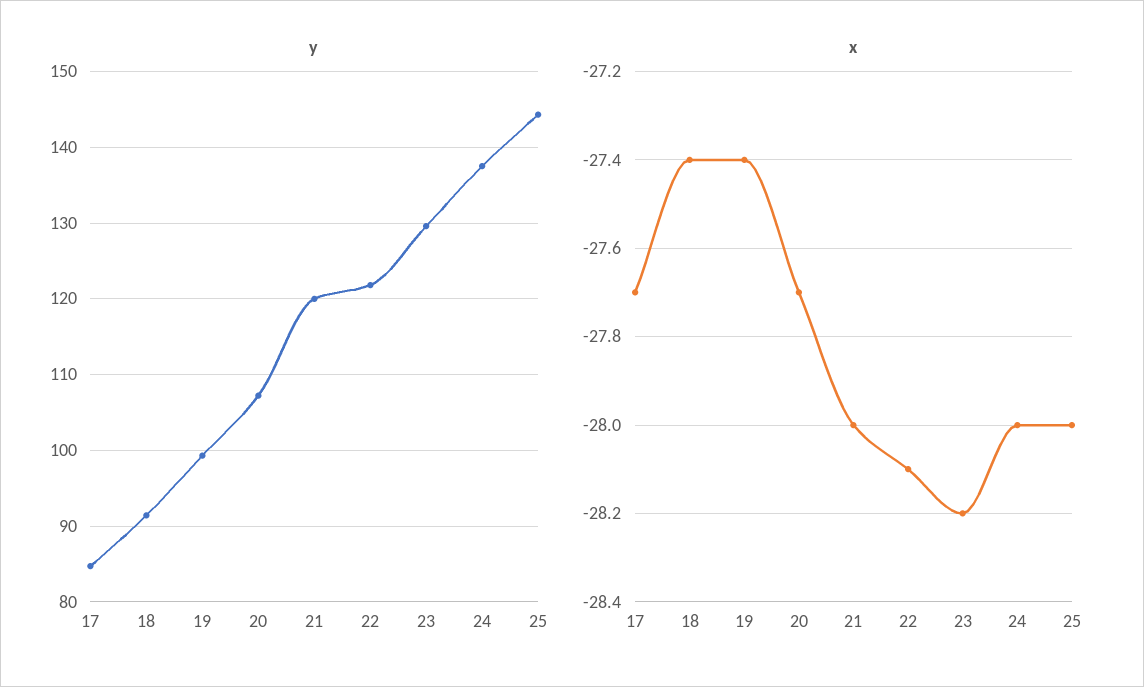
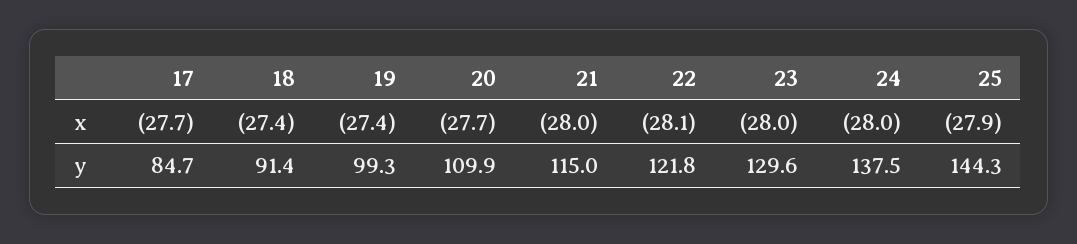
y, 20: 107 -> 109.9
y, 21: 120 -> 115
x, 23: -28.2 -> -28
x, 25: -28 -> -27.9

